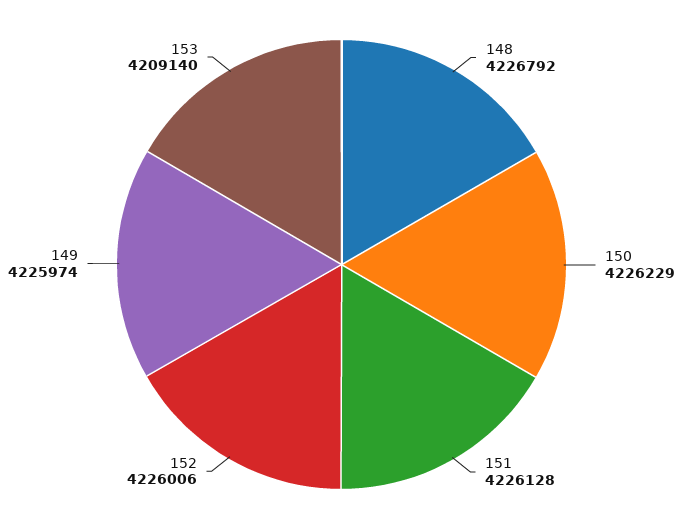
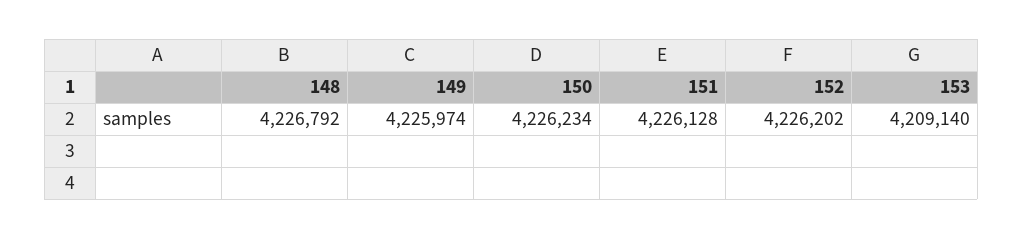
150: 4226229 -> 4226234
152: 4226006 -> 4226202

